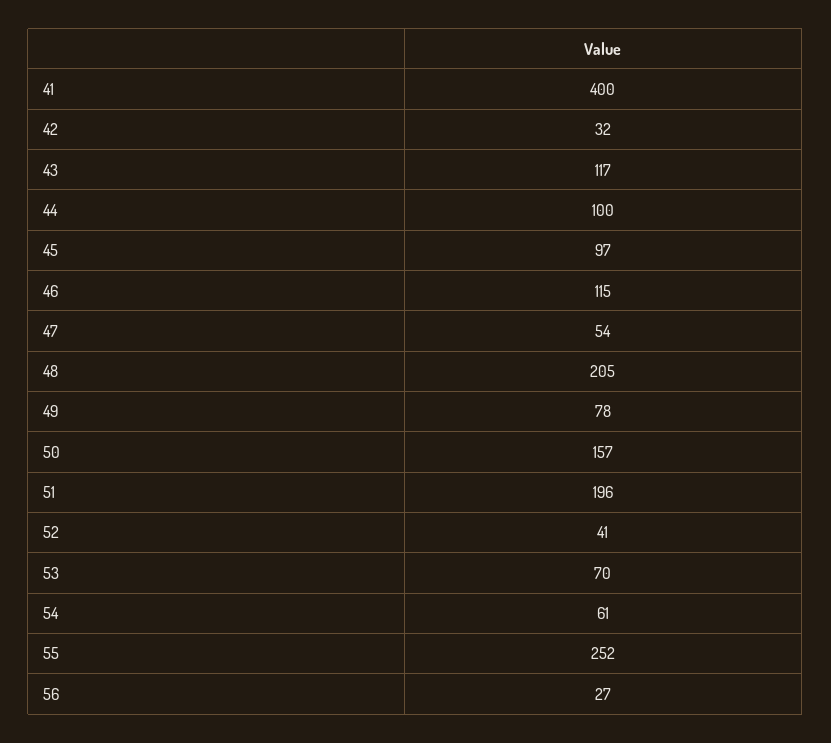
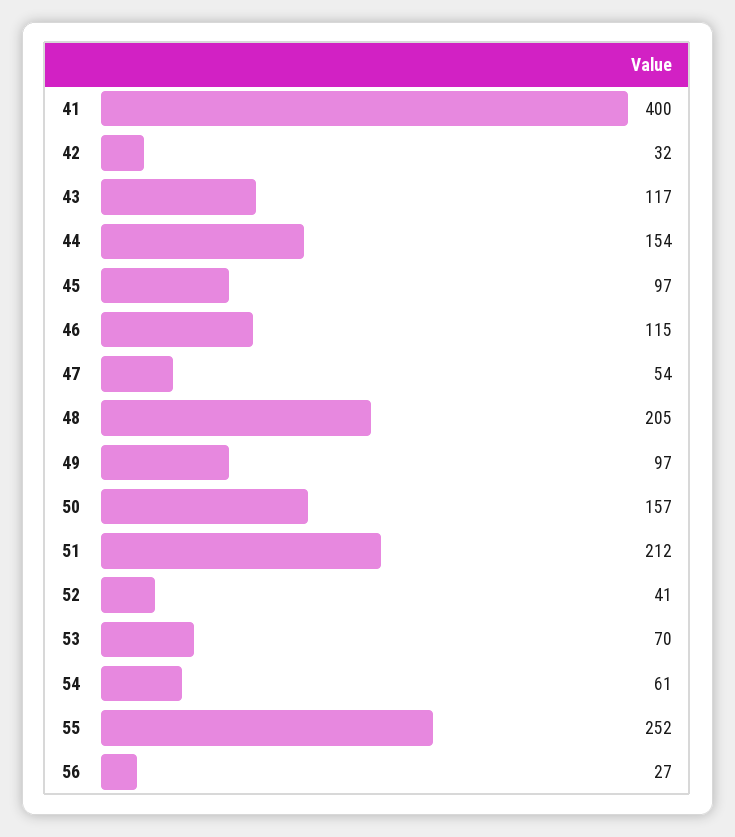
44: 100 -> 154
49: 78 -> 97
51: 196 -> 212

